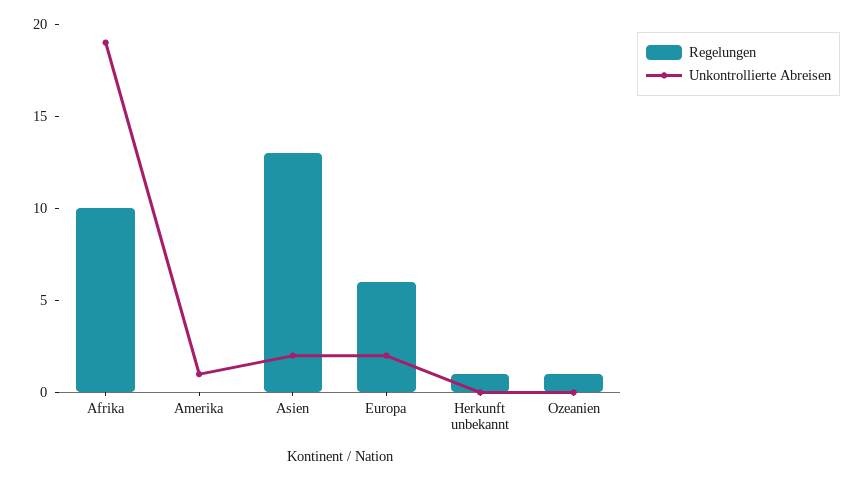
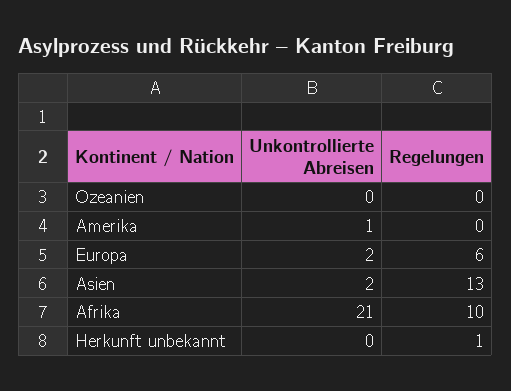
Unkontrollierte Abreisen, Afrika: 19 -> 21
Regelungen, Ozeanien: 1 -> 0

